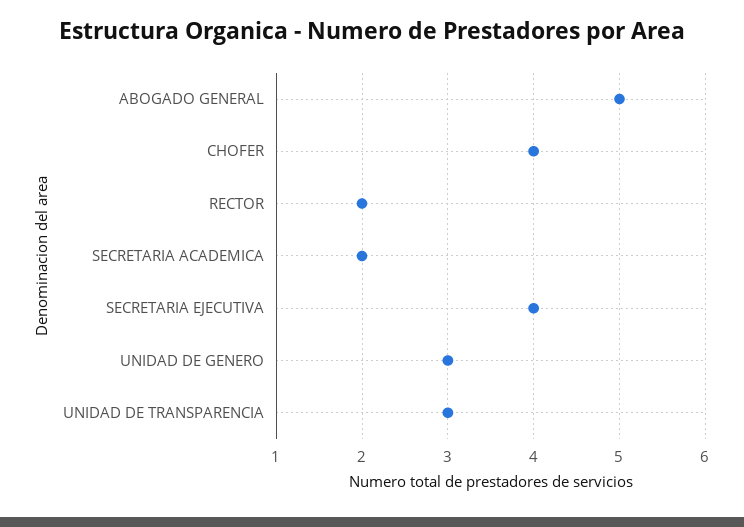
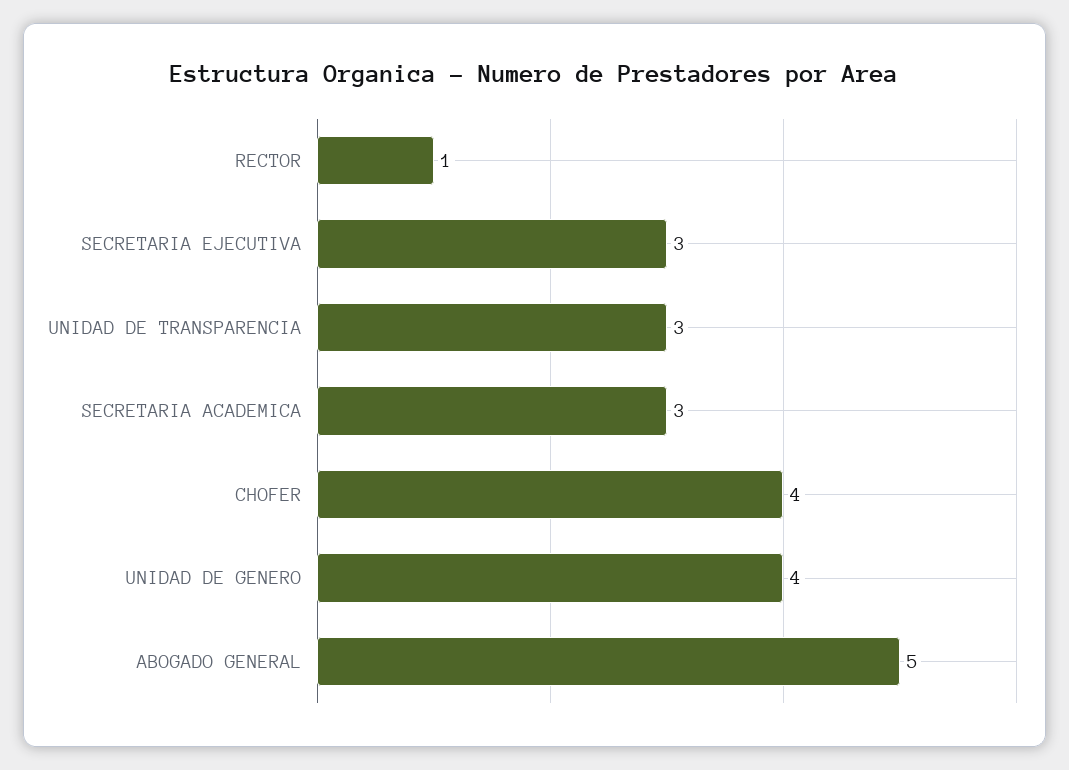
RECTOR: 2 -> 1
SECRETARIA ACADEMICA: 2 -> 3
SECRETARIA EJECUTIVA: 4 -> 3
UNIDAD DE GENERO: 3 -> 4

